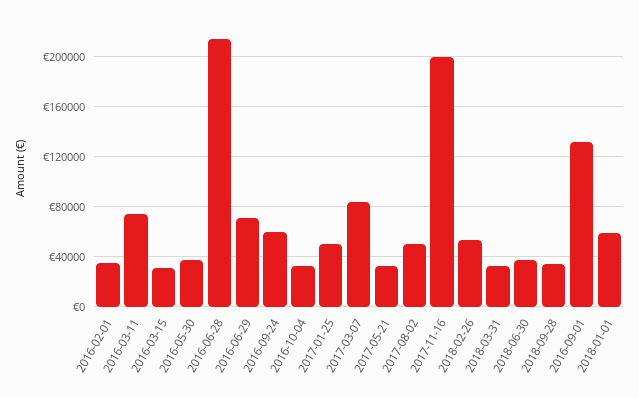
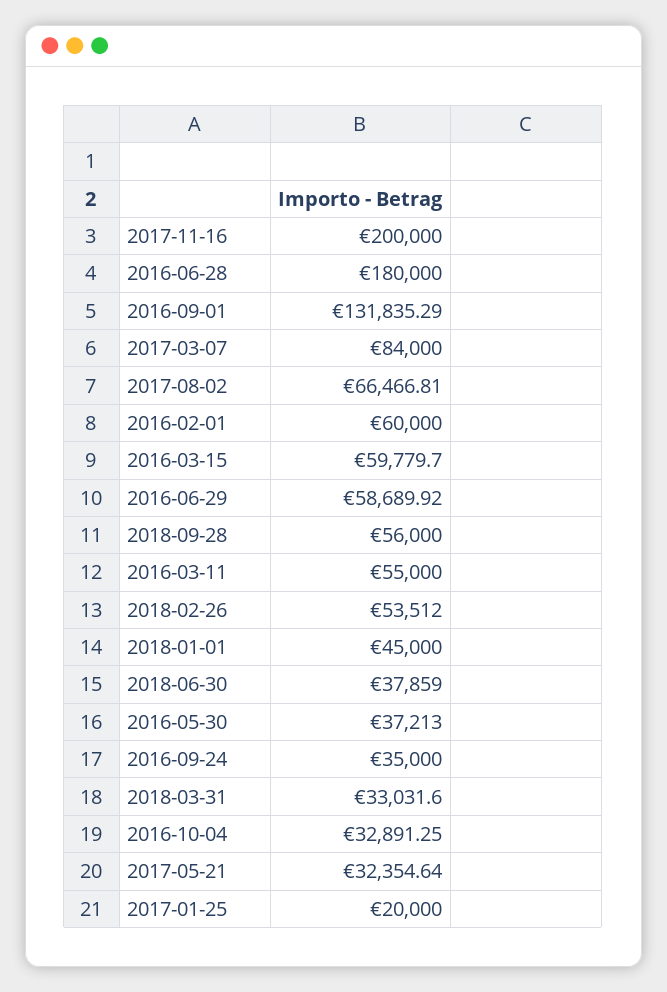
2016-02-01: 35000 -> 60000
2016-03-11: 75000 -> 55000
2016-03-15: 30000 -> 59779.7
2016-06-28: 215000 -> 180000
2016-06-29: 70000 -> 58689.92
2016-09-24: 60000 -> 35000
2017-01-25: 50000 -> 20000
2017-08-02: 50000 -> 66466.81
2018-09-28: 35000 -> 56000
2018-01-01: 60000 -> 45000

